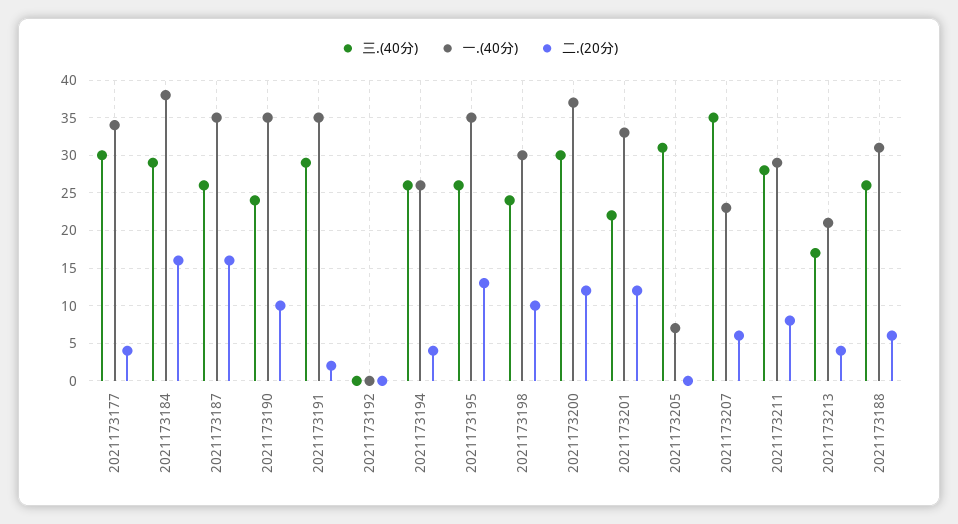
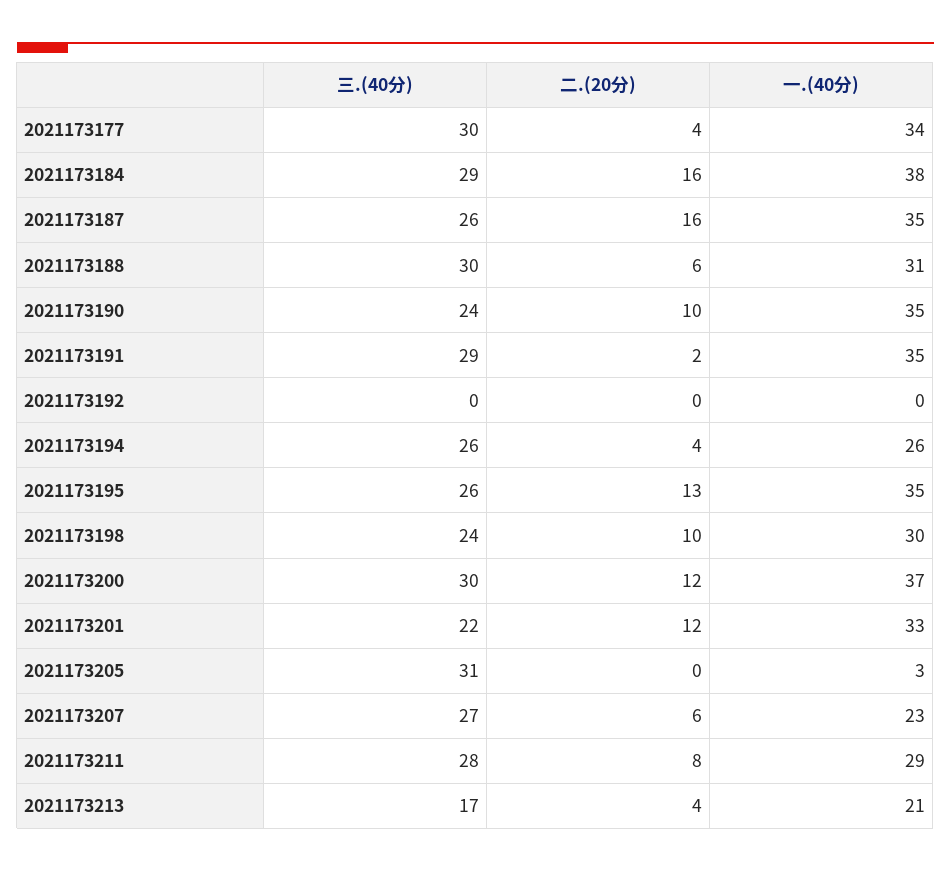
一.(40分), 2021173205: 7 -> 3
三.(40分), 2021173207: 35 -> 27
三.(40分), 2021173188: 26 -> 30

